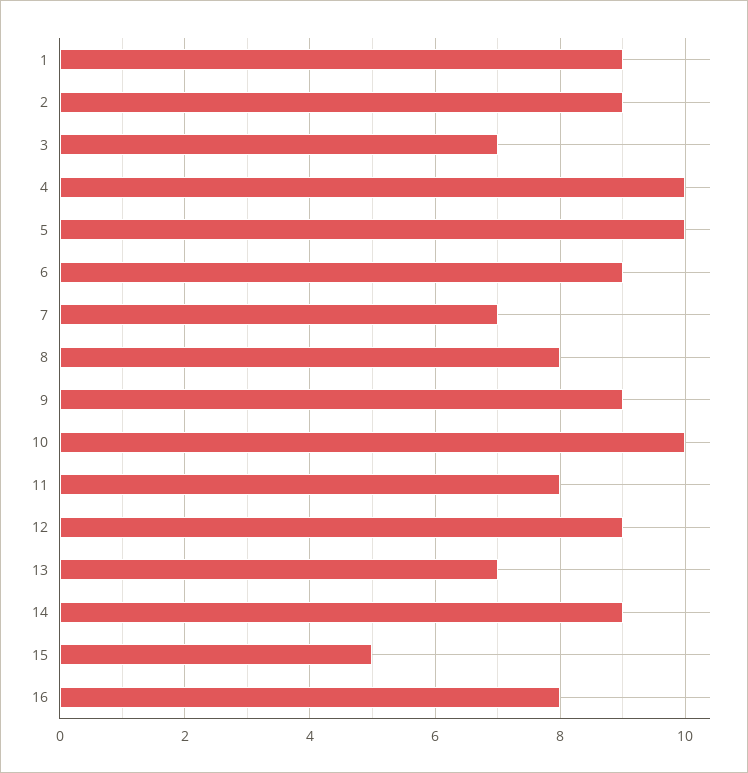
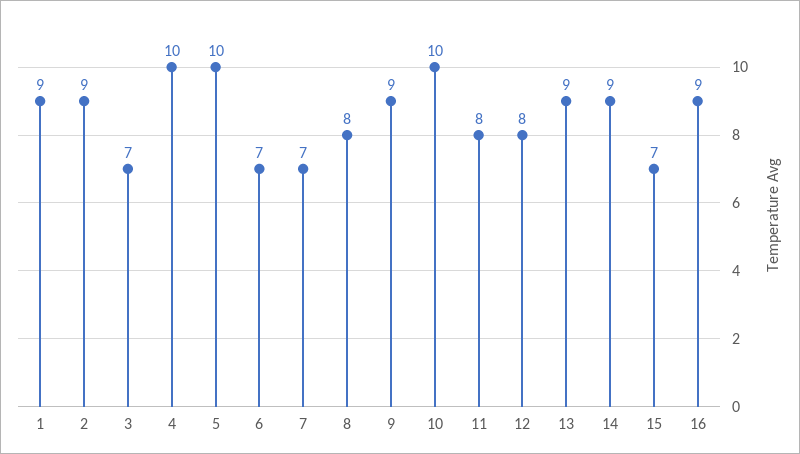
6: 9 -> 7
12: 9 -> 8
13: 7 -> 9
15: 5 -> 7
16: 8 -> 9

